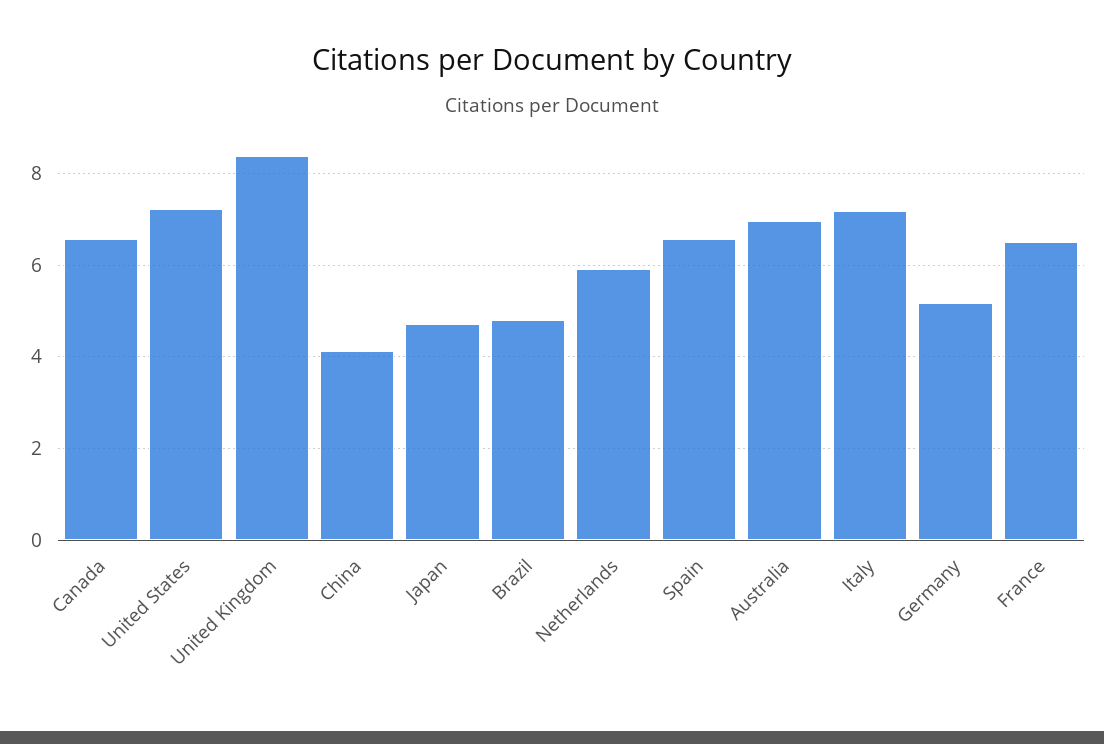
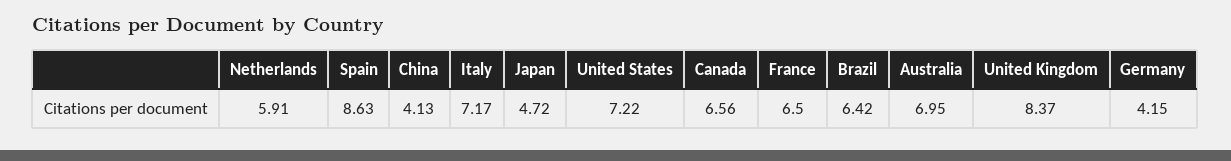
Brazil: 4.8 -> 6.42
Spain: 6.6 -> 8.63
Germany: 5.2 -> 4.15

